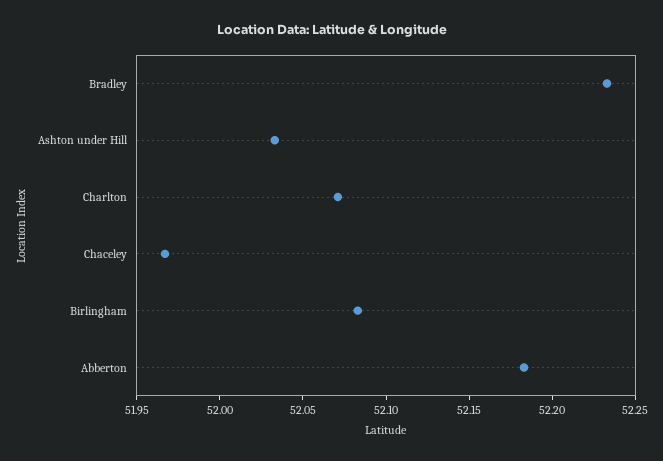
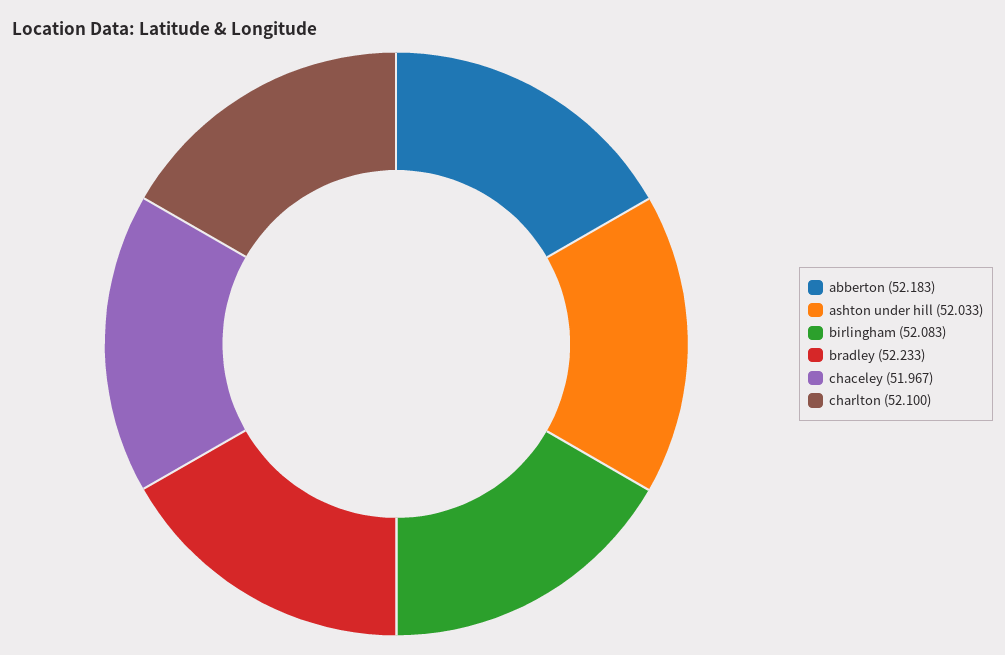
Charlton: 52.07 -> 52.1

